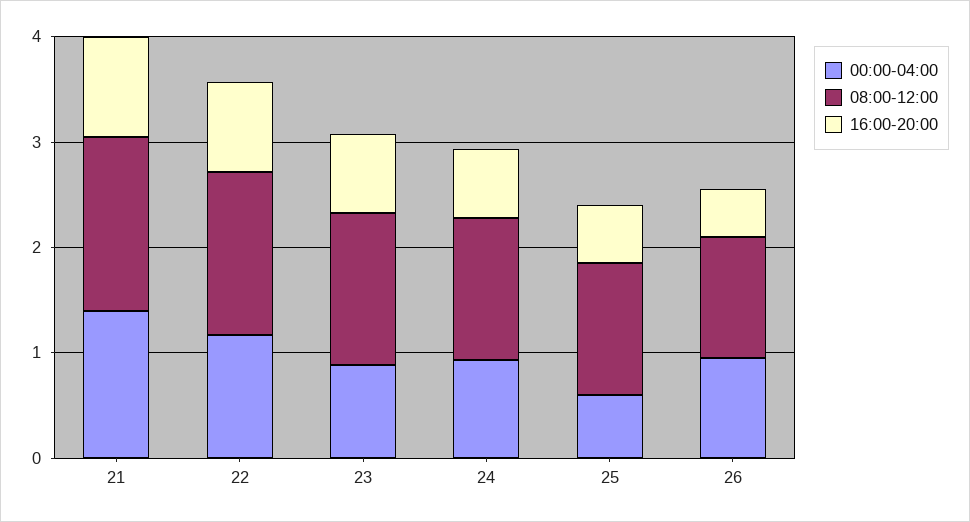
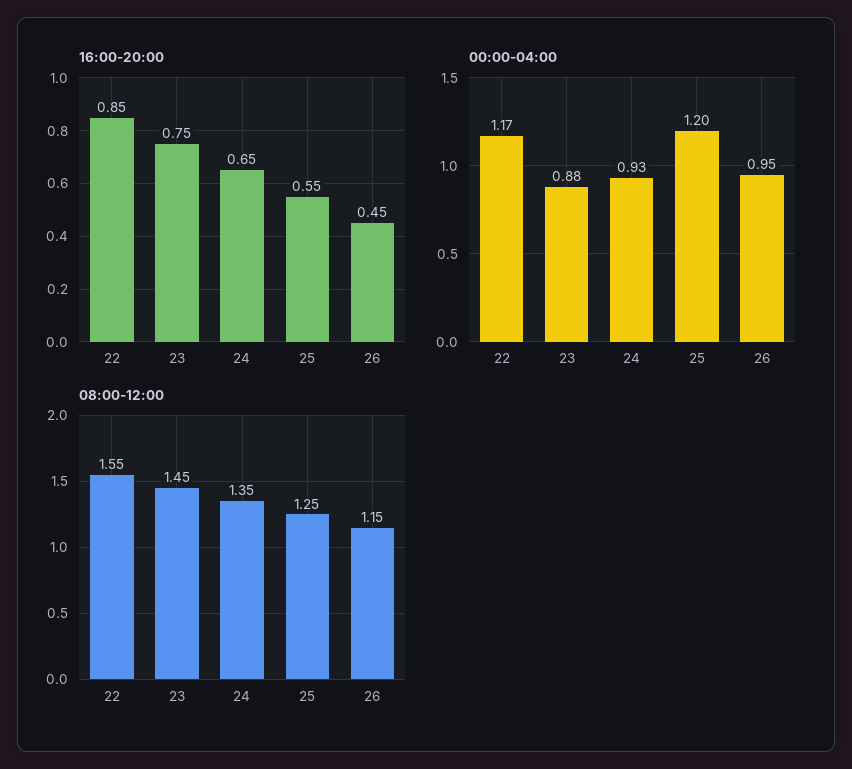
00:00-04:00, 21: 1.4 -> none
08:00-12:00, 21: 1.6 -> none
16:00-20:00, 21: 1 -> none
00:00-04:00, 25: 0.6 -> 1.2

